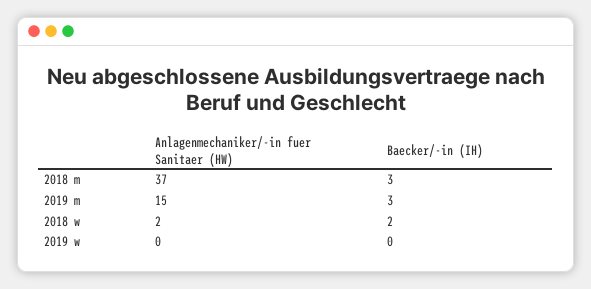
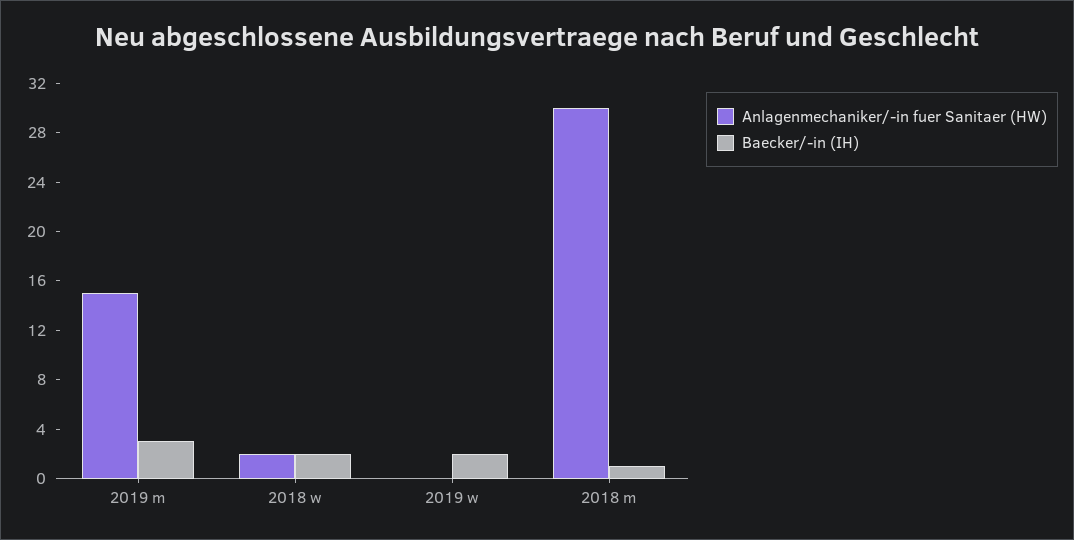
Anlagenmechaniker/-in fuer Sanitaer (HW), 2018 m: 37 -> 30
Baecker/-in (IH), 2018 m: 3 -> 1
Baecker/-in (IH), 2019 w: 0 -> 2

